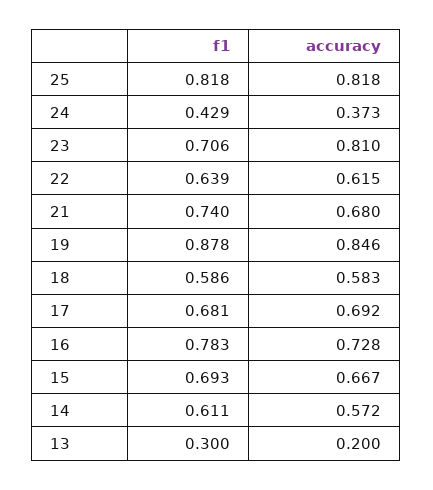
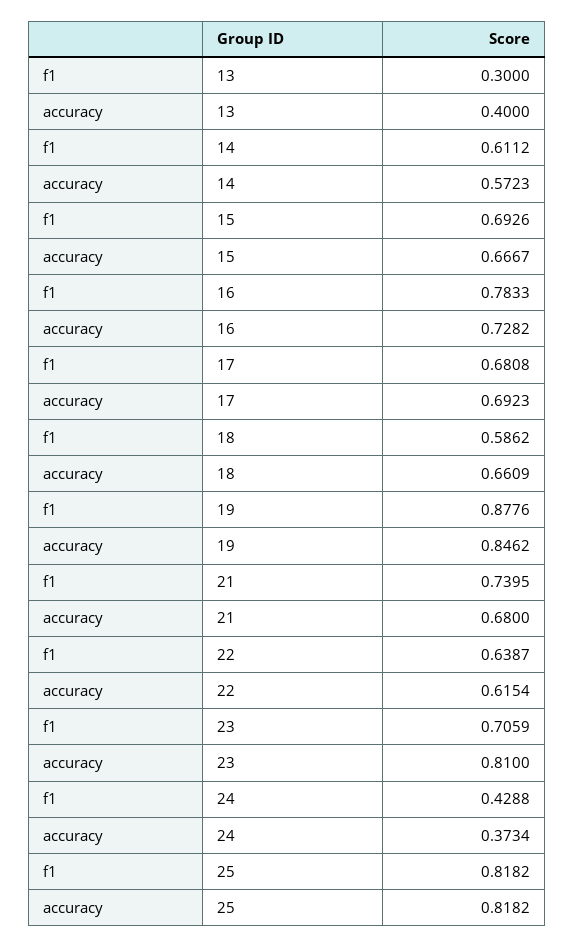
accuracy, 18: 0.583 -> 0.6609
accuracy, 13: 0.2 -> 0.4

